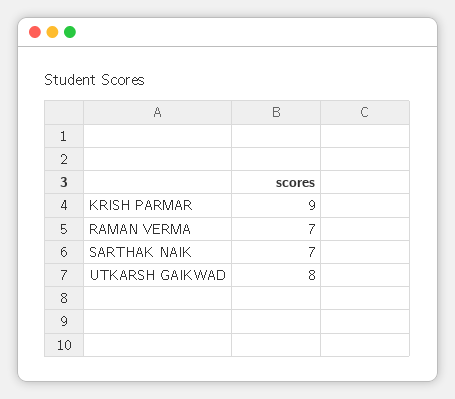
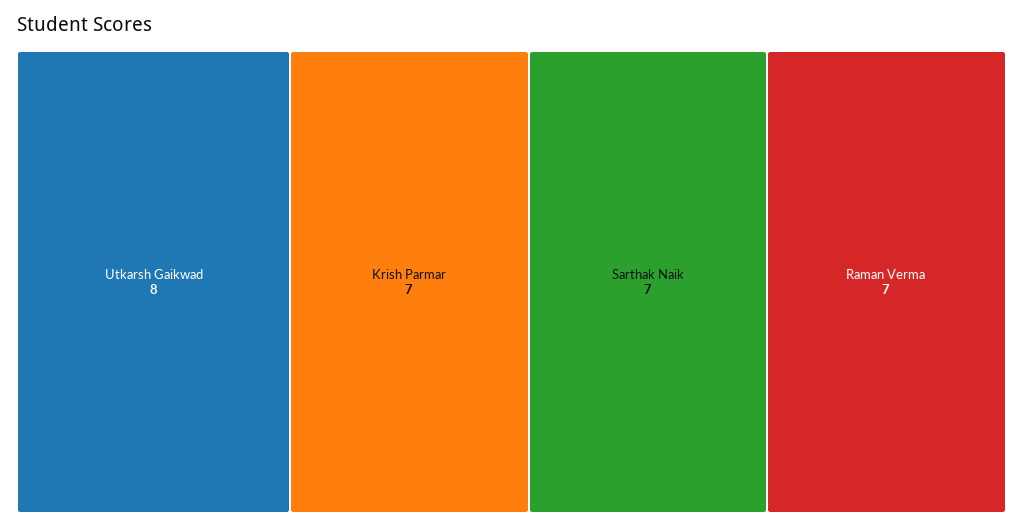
KRISH PARMAR: 9 -> 7

